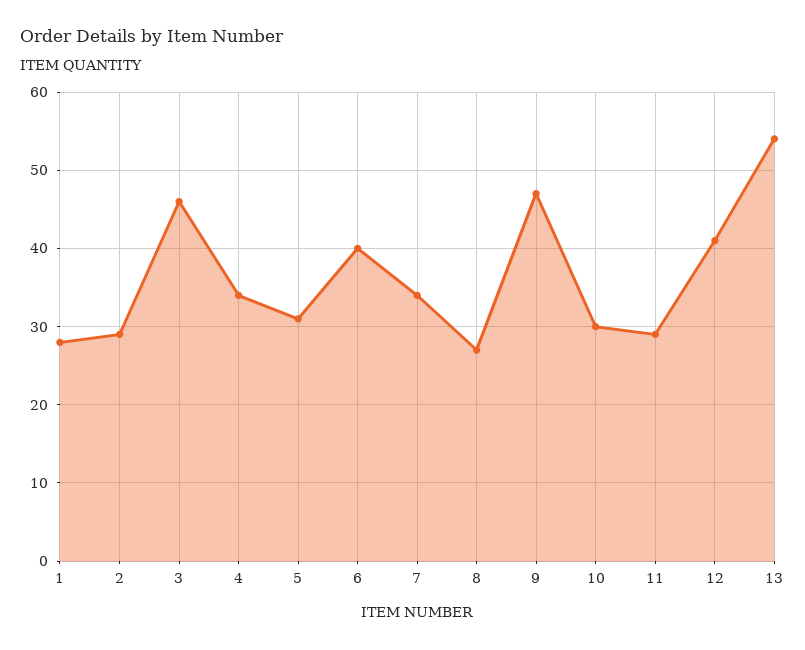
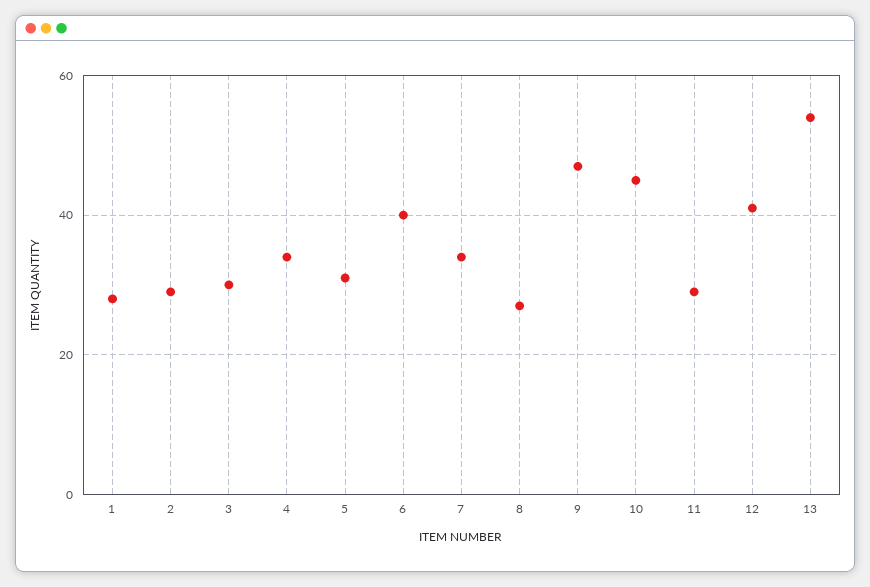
3: 46 -> 30
10: 30 -> 45

